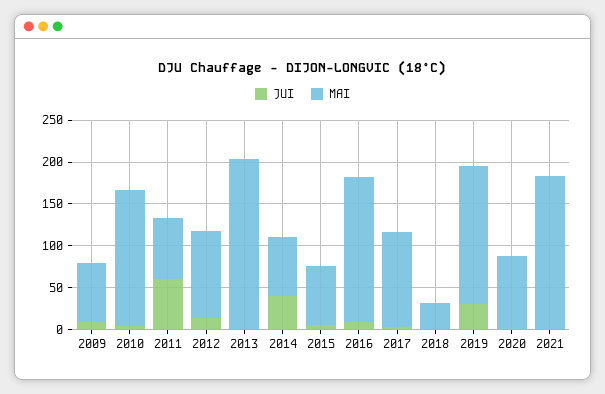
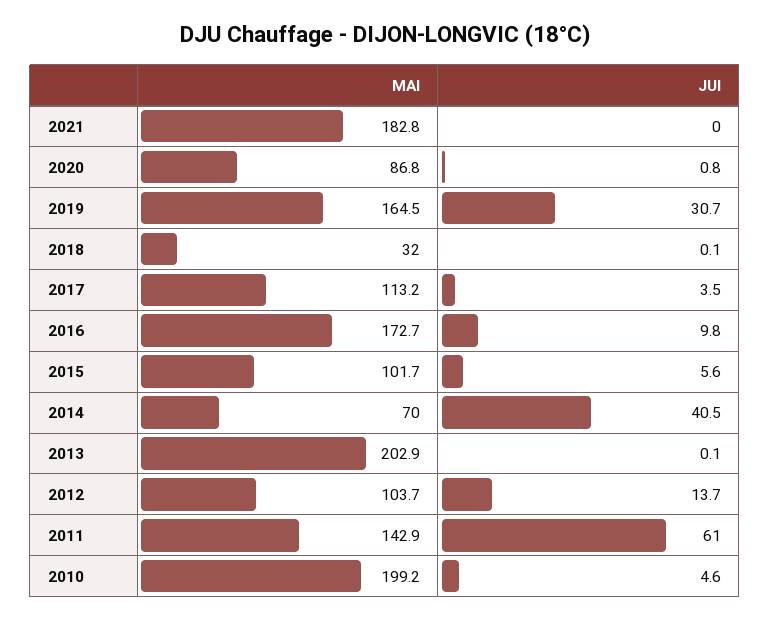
JUI, 2009: 10 -> none
MAI, 2009: 70 -> none
MAI, 2010: 160 -> 199.2
MAI, 2011: 70 -> 142.9
MAI, 2015: 70 -> 101.7

